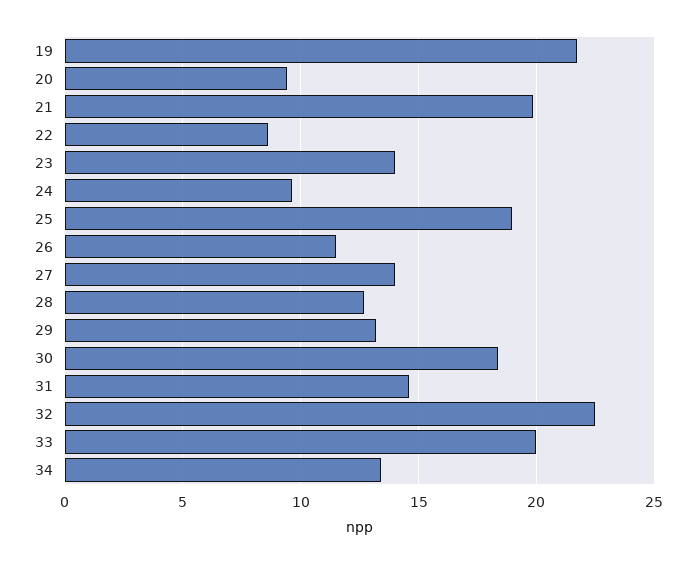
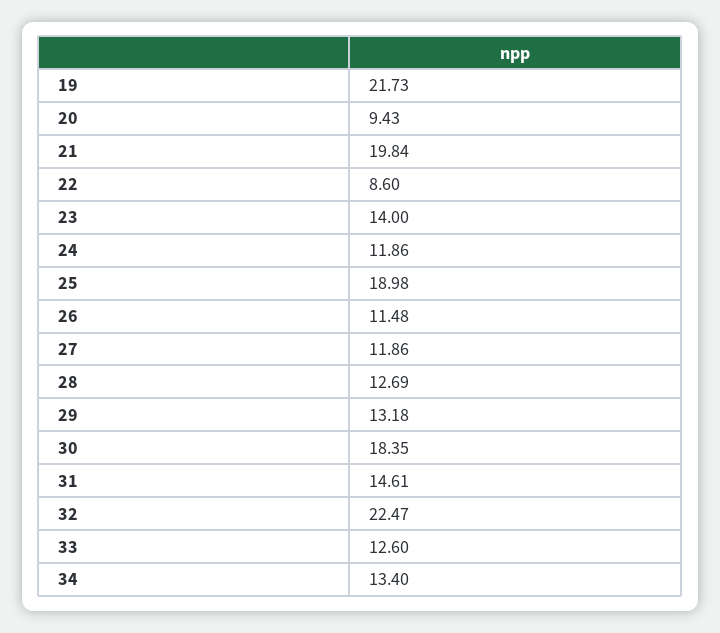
24: 9.5 -> 11.86
27: 14 -> 11.86
33: 20 -> 12.6

